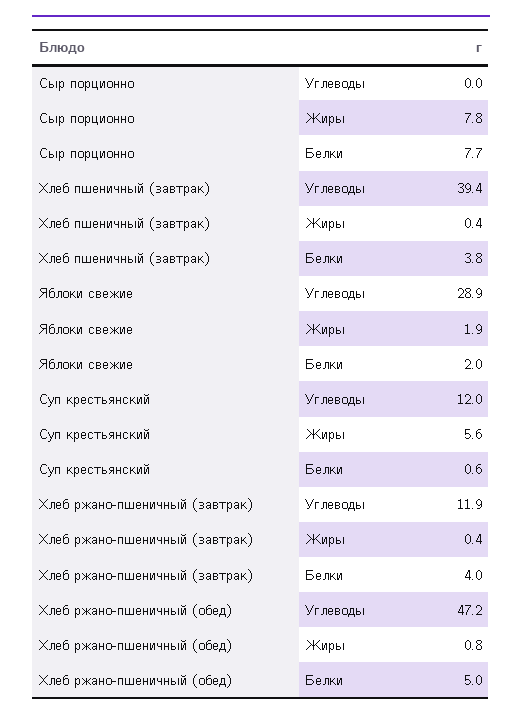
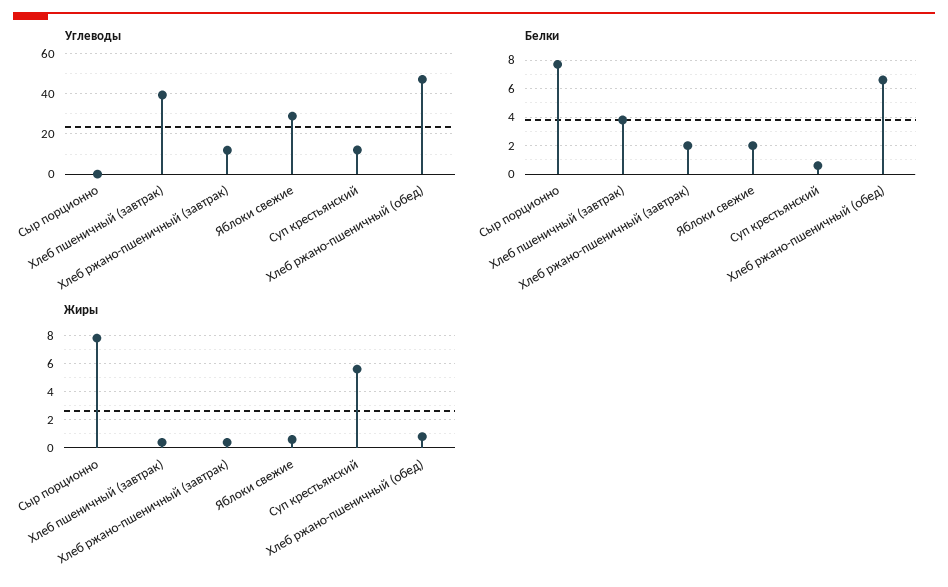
Жиры, Яблоки свежие: 1.9 -> 0.5
Белки, Хлеб ржано-пшеничный (завтрак): 4 -> 2
Белки, Хлеб ржано-пшеничный (обед): 5 -> 6.5

